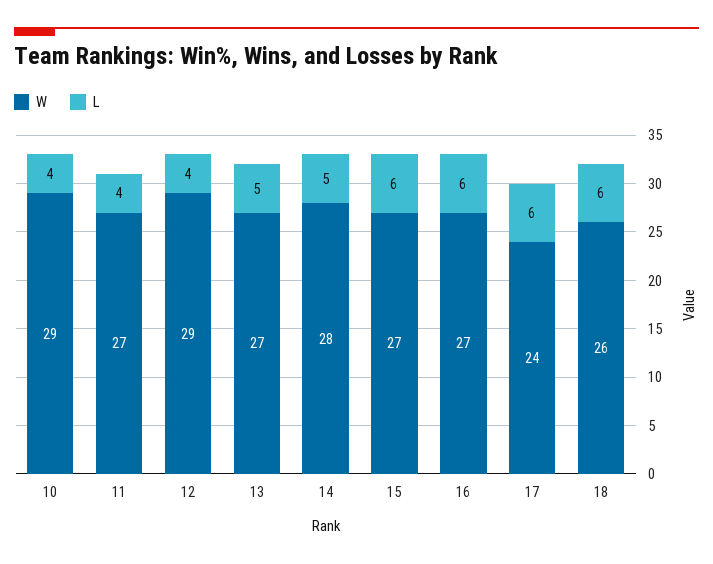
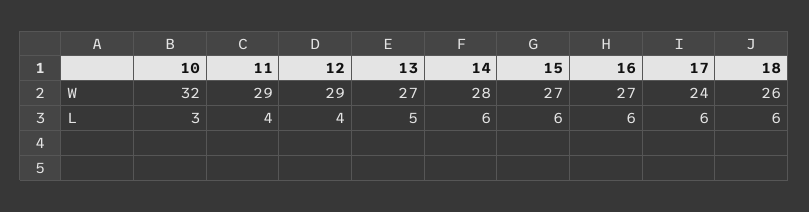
W, 10: 29 -> 32
L, 10: 4 -> 3
W, 11: 27 -> 29
L, 14: 5 -> 6

